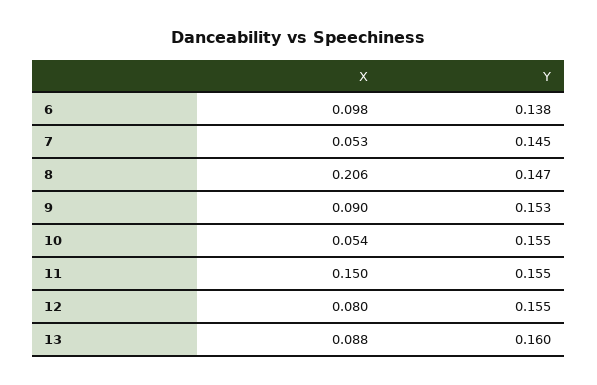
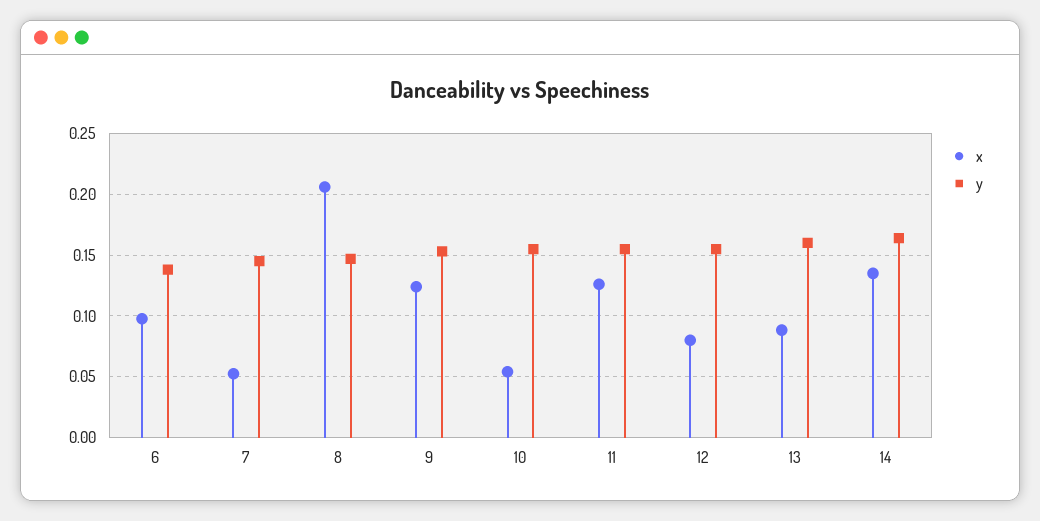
X, 9: 0.09 -> 0.125
X, 11: 0.15 -> 0.125
X, 14: none -> 0.135
Y, 14: none -> 0.165

